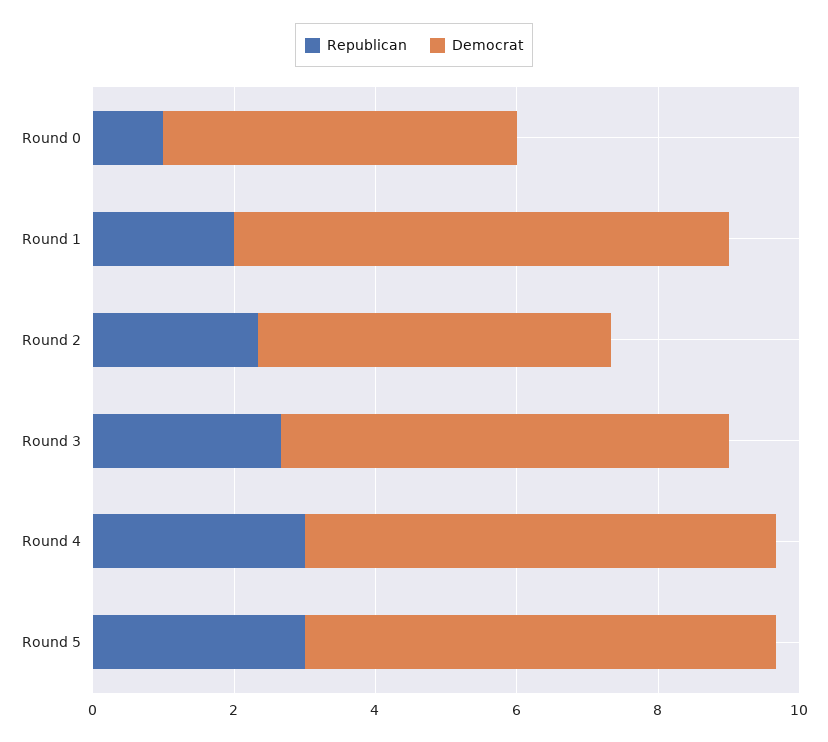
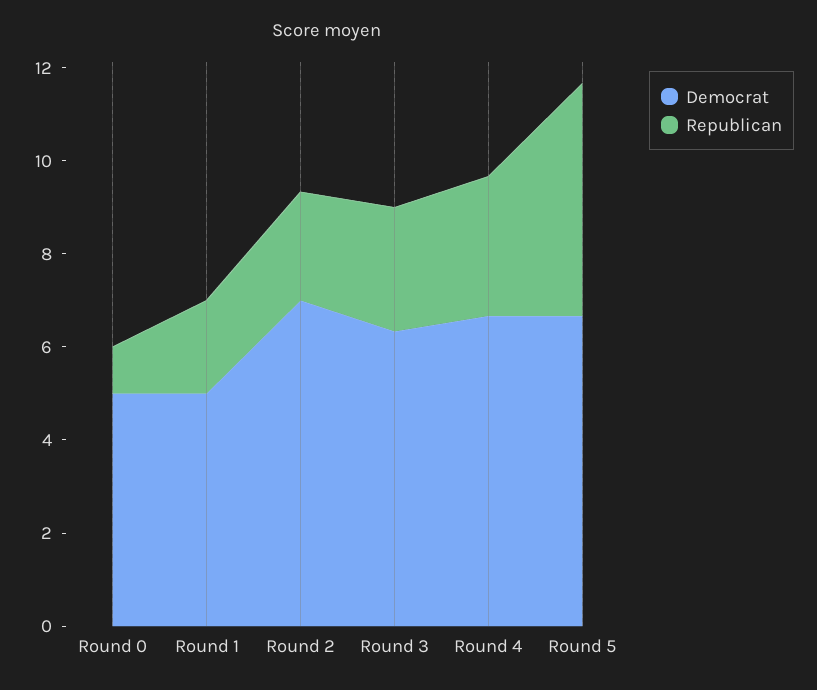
Democrat, Round 1: 7 -> 5
Democrat, Round 2: 5 -> 7
Republican, Round 5: 3 -> 5

